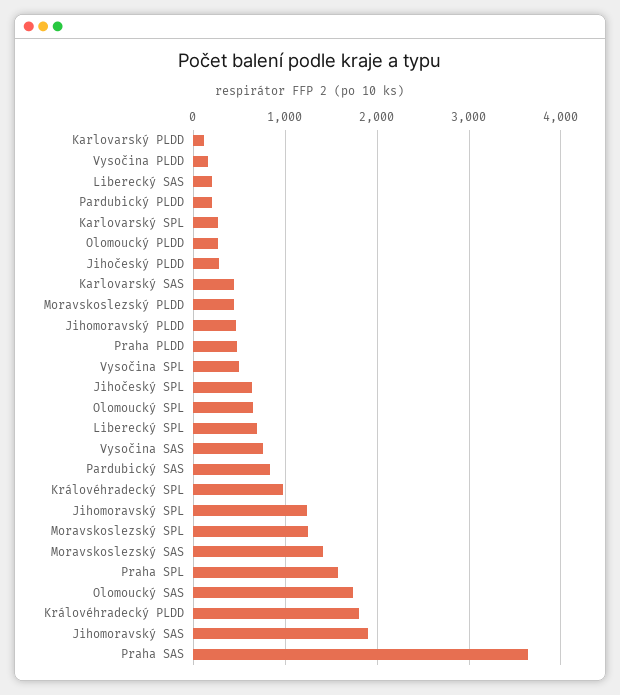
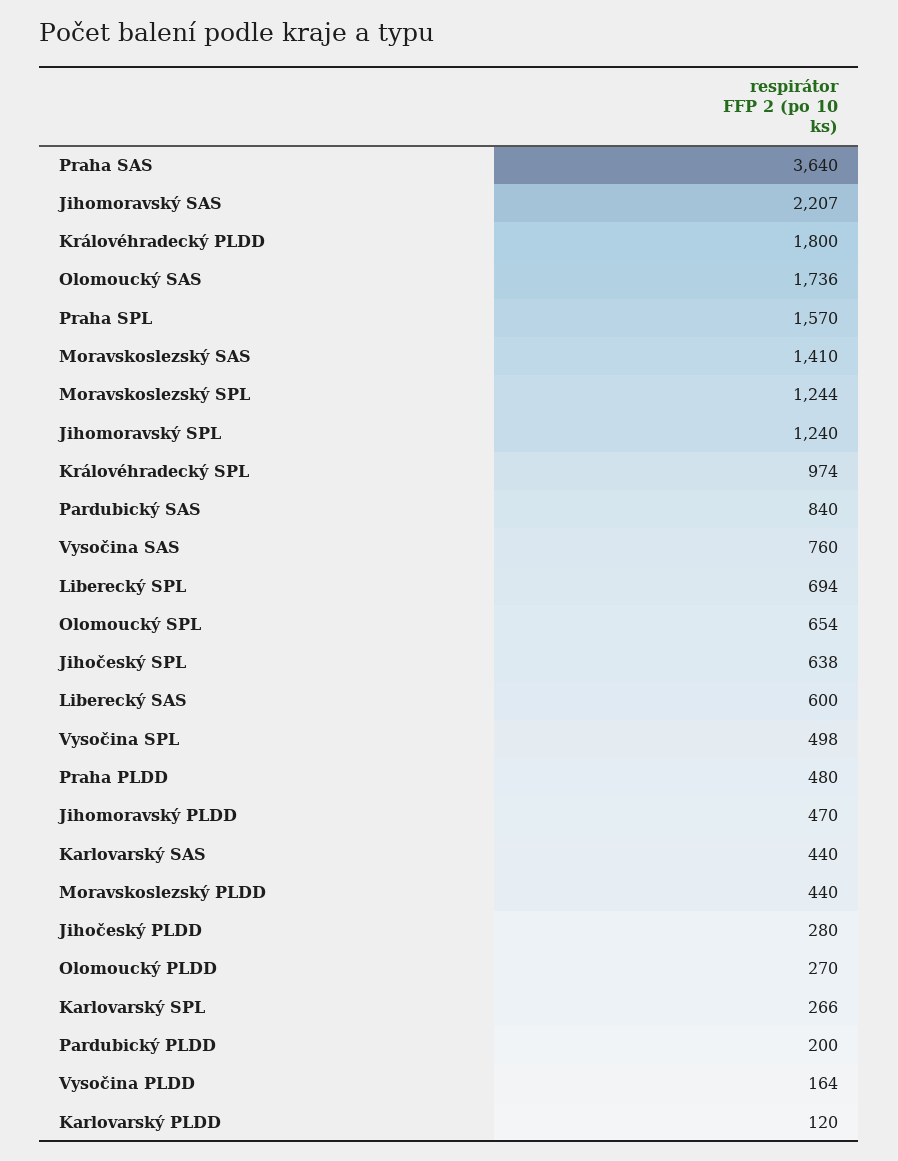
Liberecký SAS: 200 -> 600
Jihomoravský SAS: 1900 -> 2207

